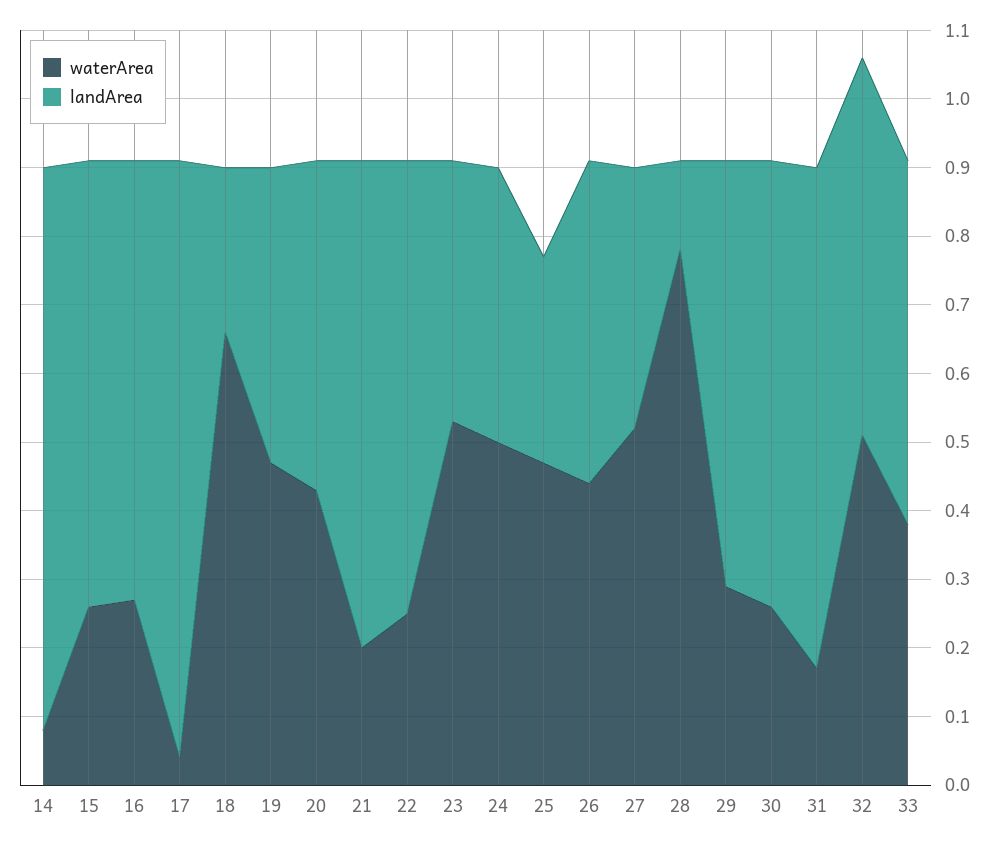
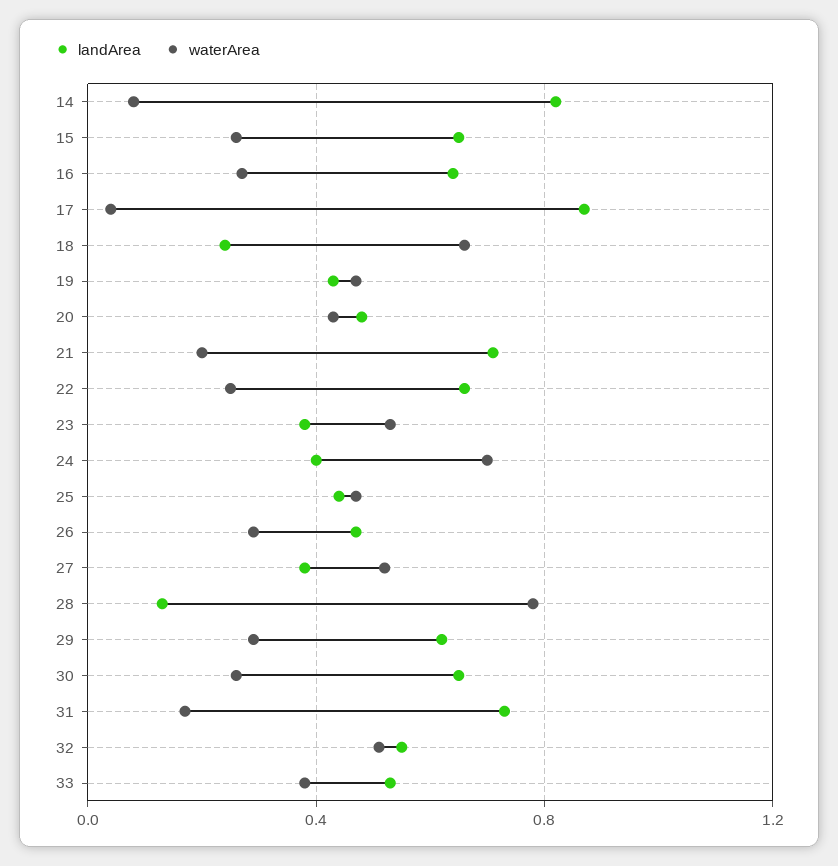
waterArea, 24: 0.5 -> 0.7
landArea, 25: 0.3 -> 0.45
waterArea, 26: 0.45 -> 0.3

